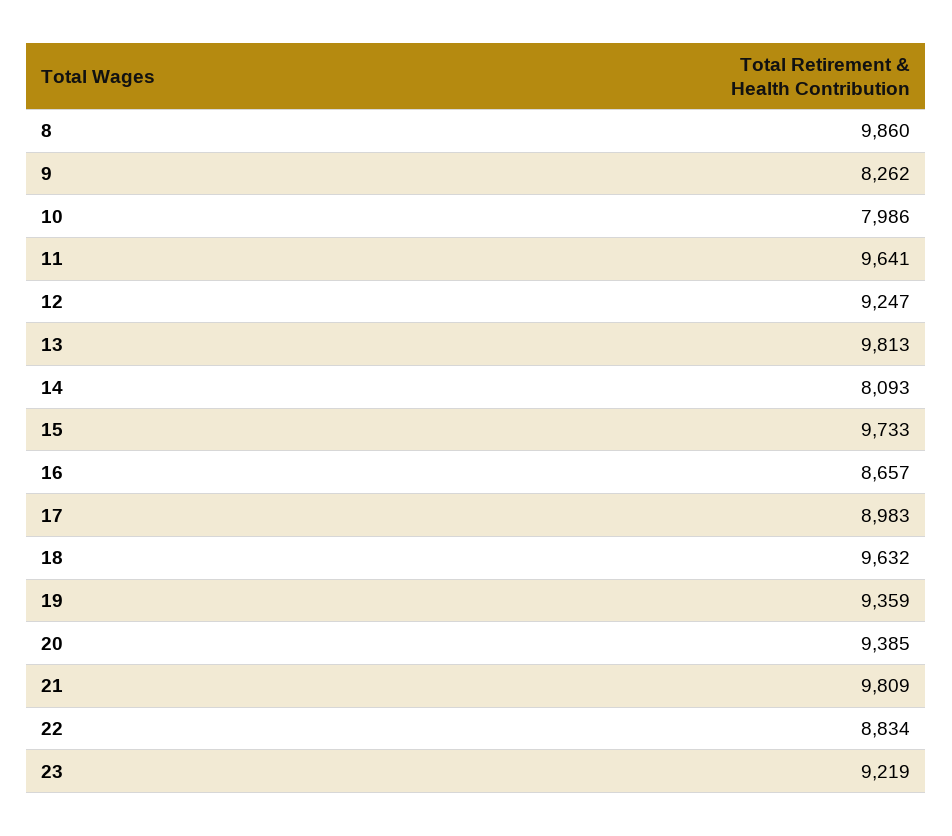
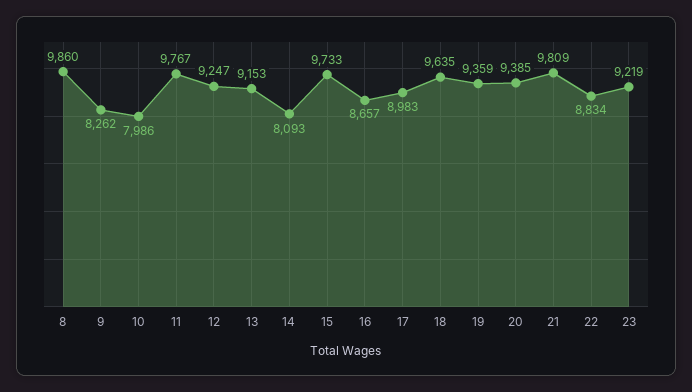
11: 9641 -> 9767
13: 9813 -> 9153
18: 9632 -> 9635

